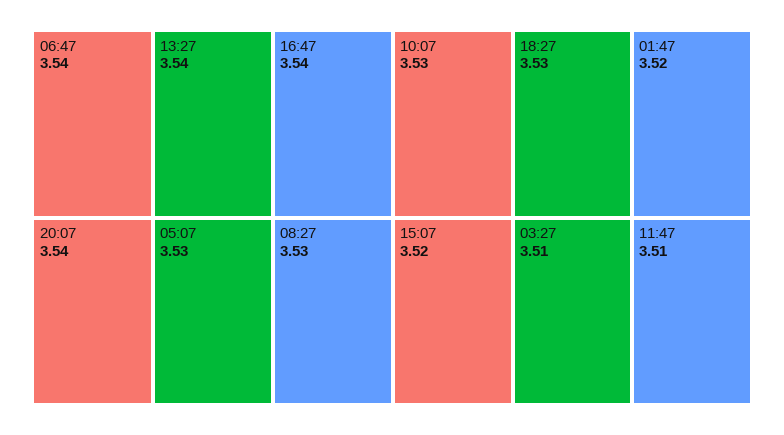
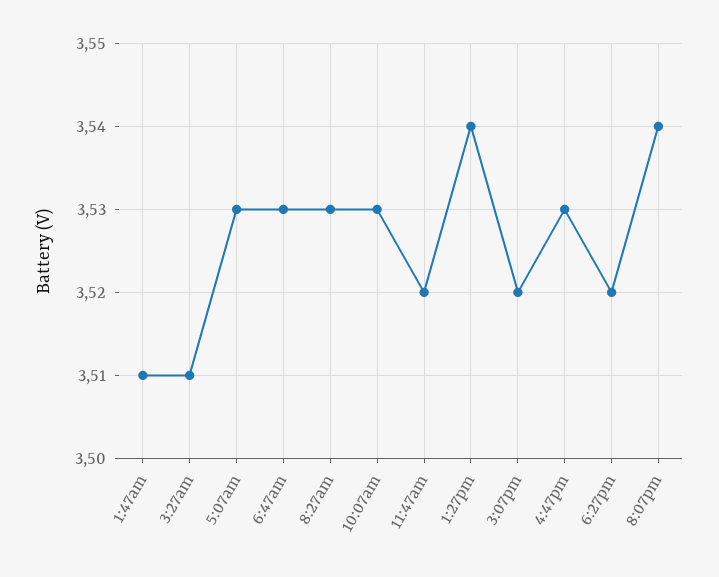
06:47: 3.54 -> 3.53
16:47: 3.54 -> 3.53
18:27: 3.53 -> 3.52
01:47: 3.52 -> 3.51
11:47: 3.51 -> 3.52

